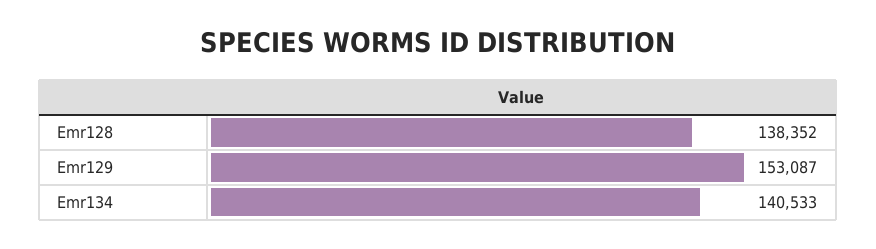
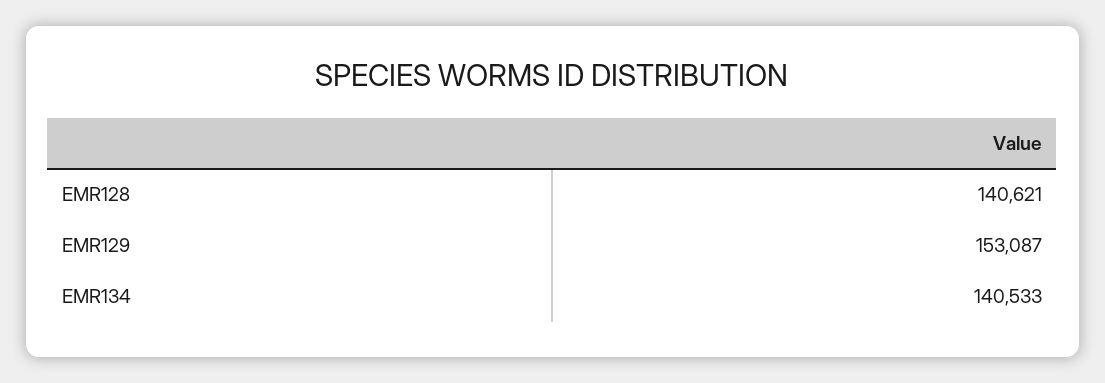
Emr128: 138352 -> 140621

